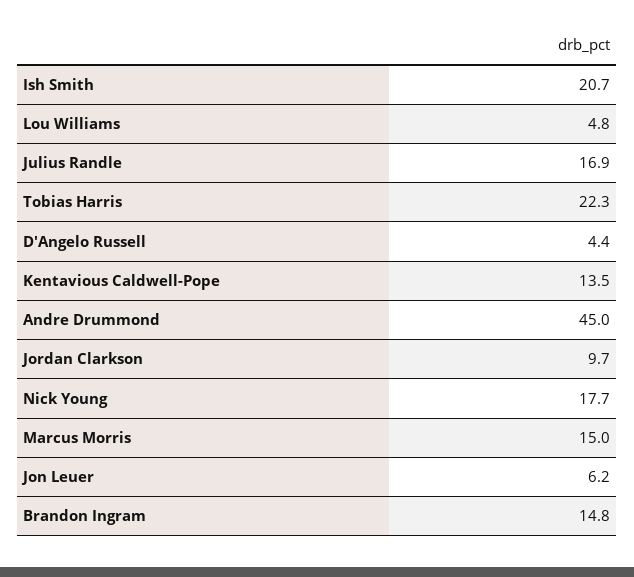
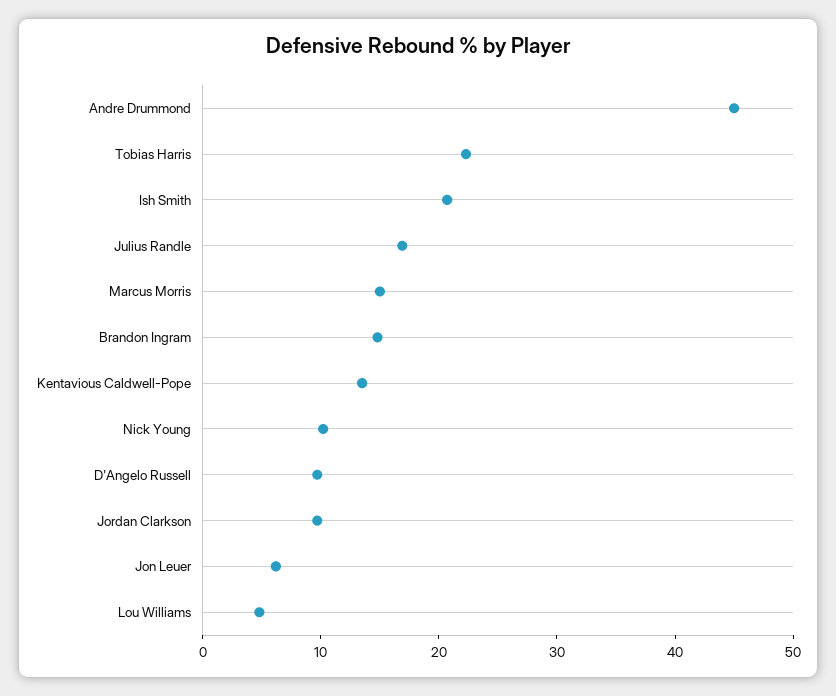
D'Angelo Russell: 4.4 -> 10
Nick Young: 17.7 -> 10

